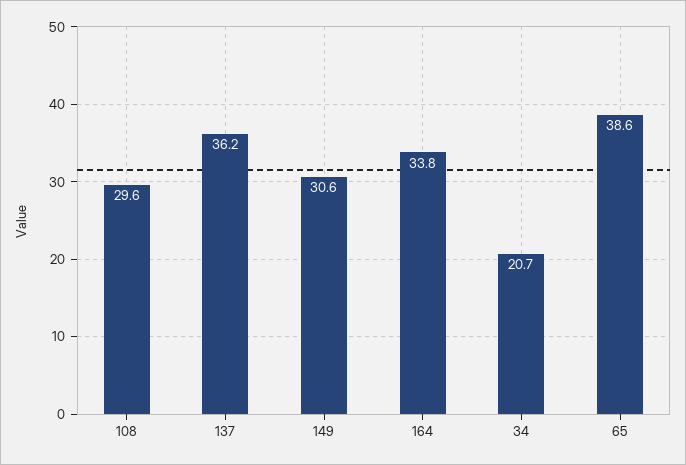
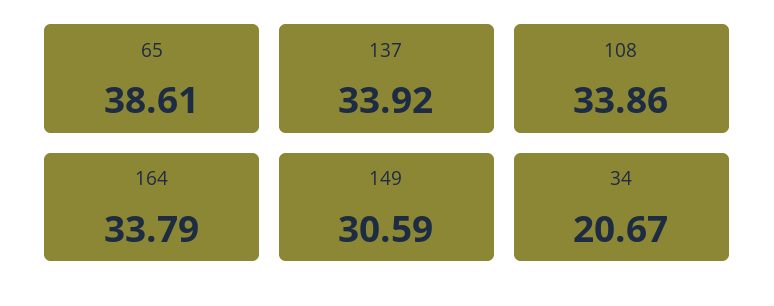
108: 29.6 -> 33.86
137: 36.2 -> 33.92

